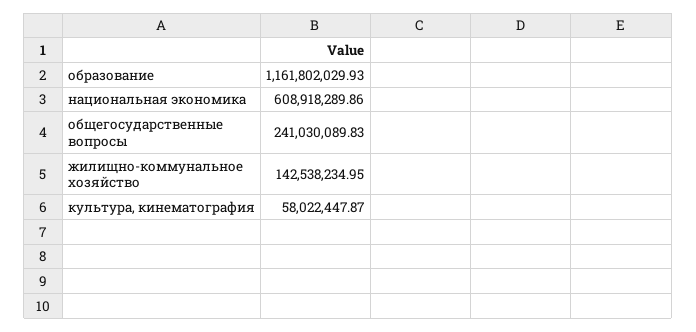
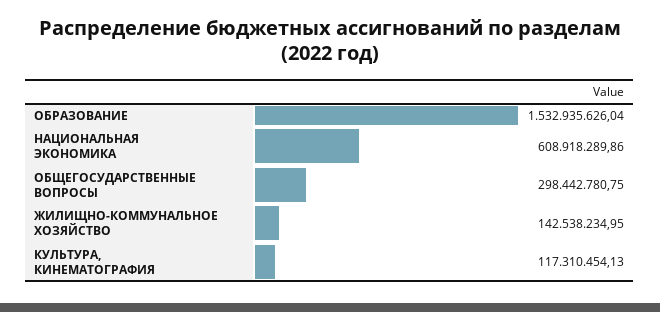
образование: 1161802029.93 -> 1532935626.04
общегосударственные вопросы: 241030089.83 -> 298442780.75
культура, кинематография: 58022447.87 -> 117310454.13

